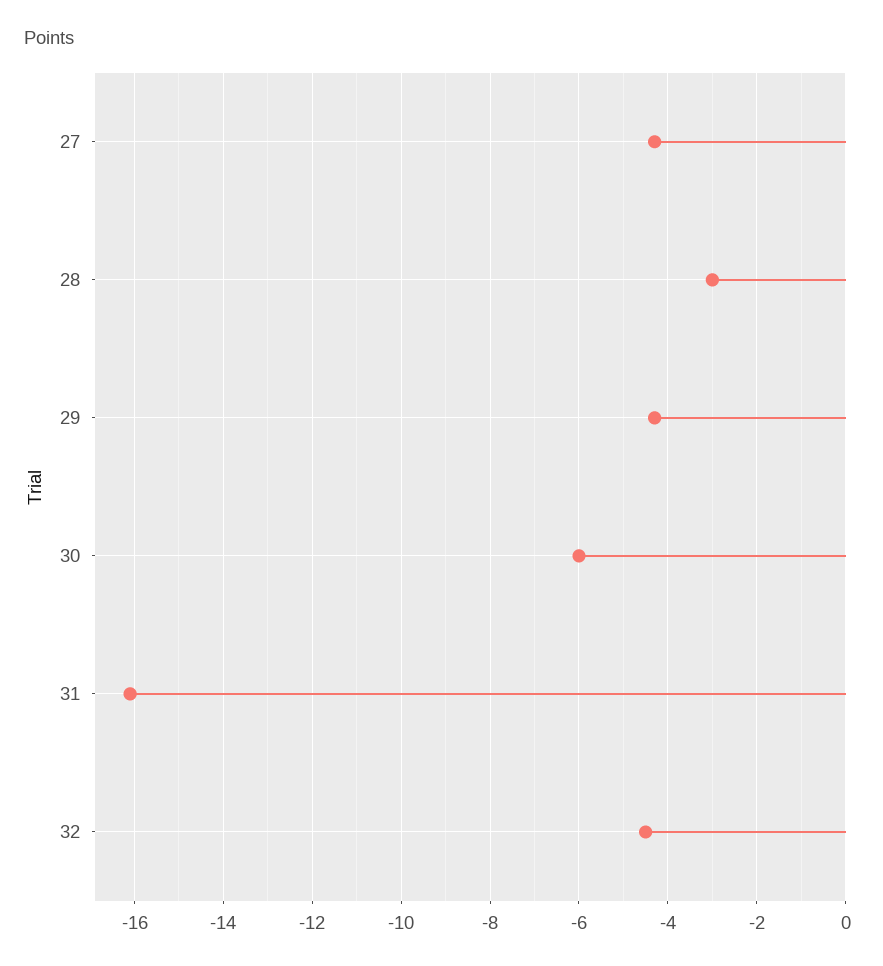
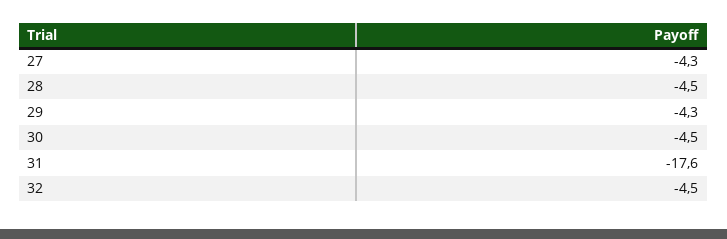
28: -3 -> -4.5
30: -6 -> -4.5
31: -16 -> -17.6

